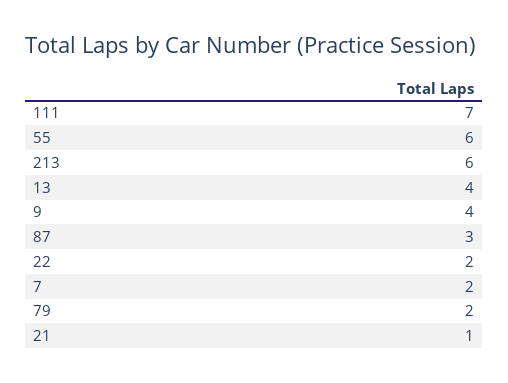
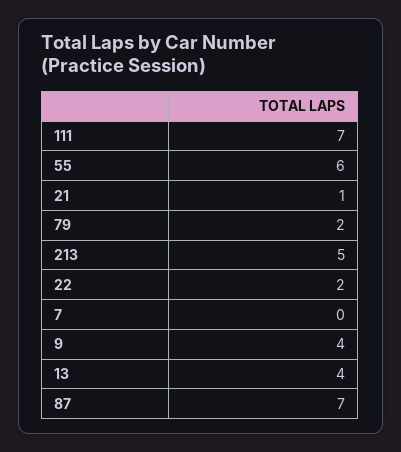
213: 6 -> 5
87: 3 -> 7
7: 2 -> 0

